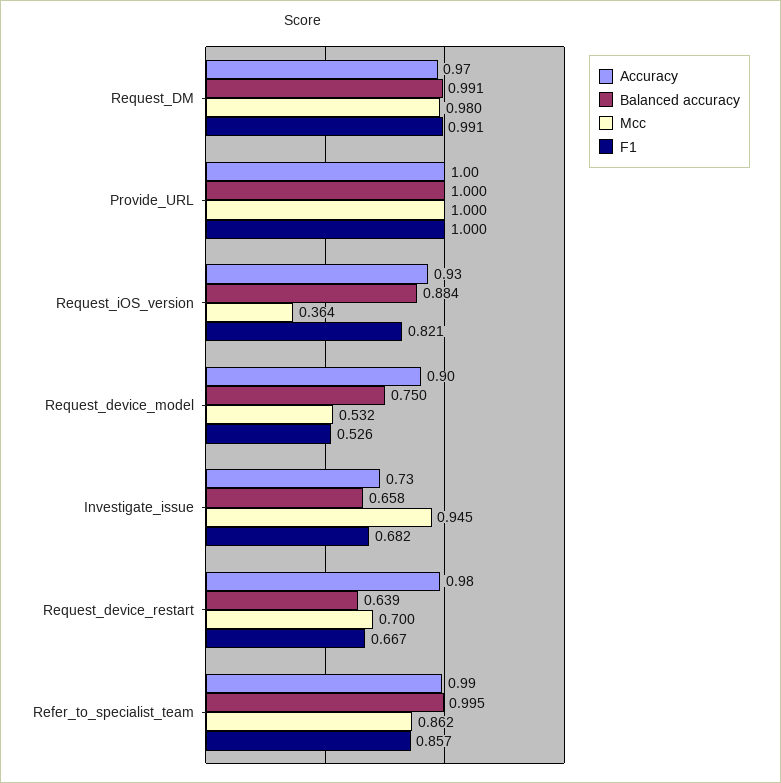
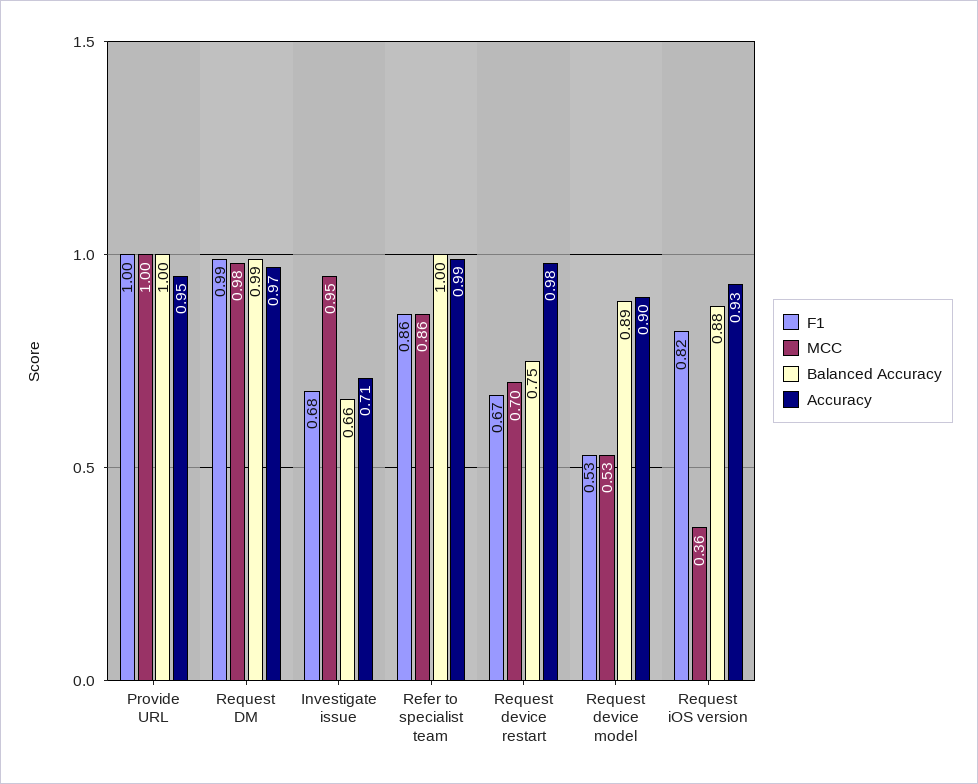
Accuracy, Provide_URL: 1 -> 0.95
Balanced accuracy, Request_device_model: 0.75 -> 0.89
Accuracy, Investigate_issue: 0.73 -> 0.71
Balanced accuracy, Request_device_restart: 0.639 -> 0.75

